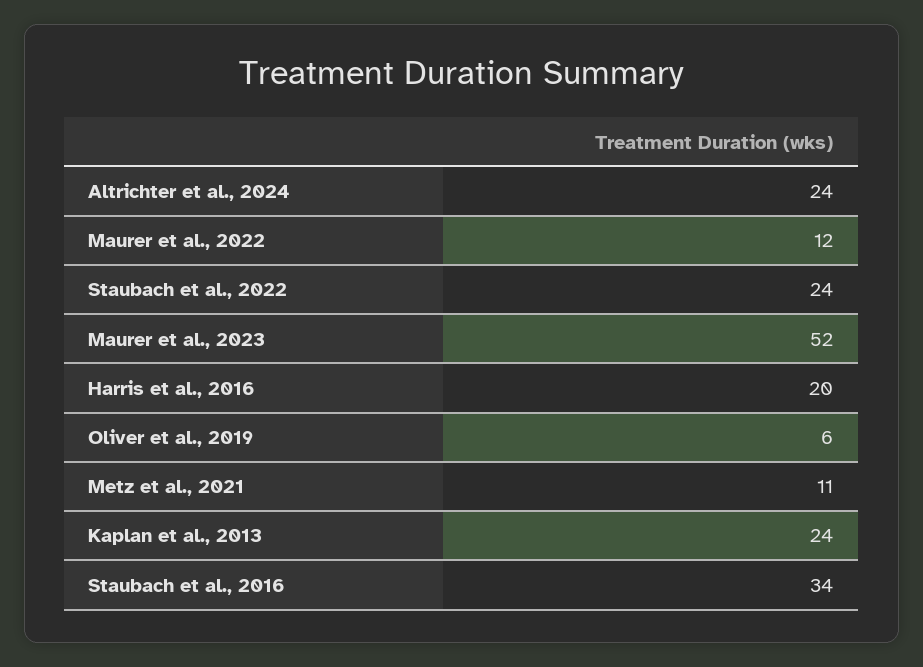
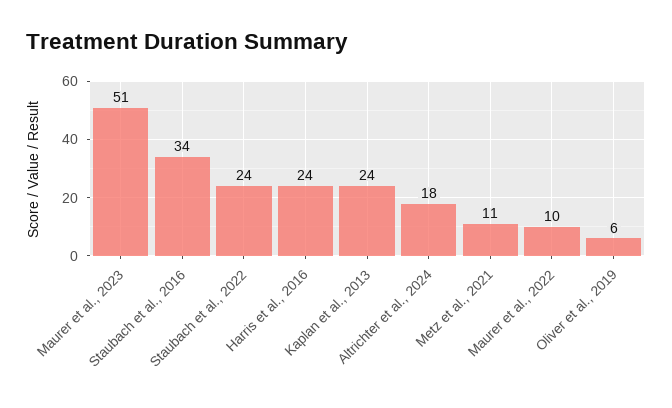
Altrichter et al., 2024: 24 -> 18
Maurer et al., 2022: 12 -> 10
Maurer et al., 2023: 52 -> 51
Harris et al., 2016: 20 -> 24

